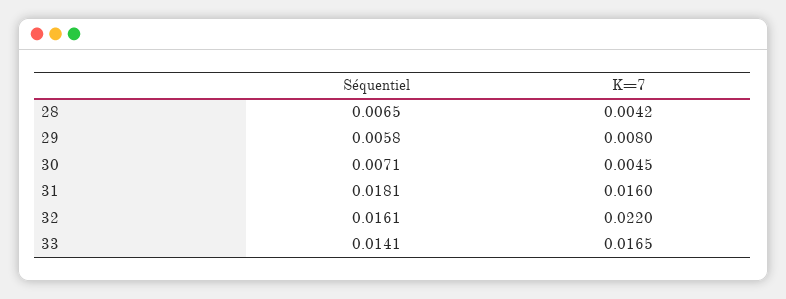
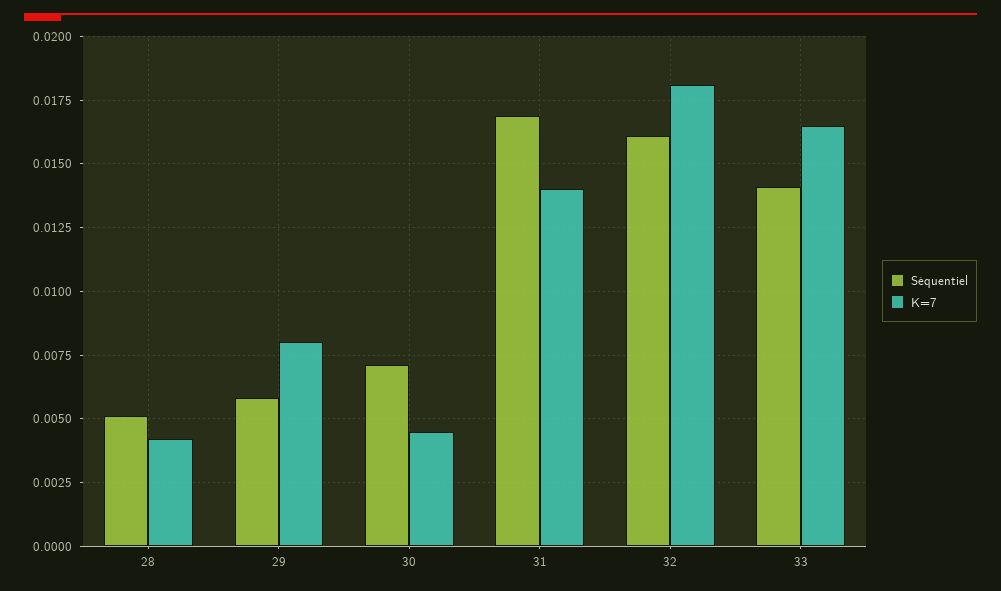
Séquentiel, 28: 0.0065 -> 0.005
Séquentiel, 31: 0.0181 -> 0.017
K=7, 31: 0.016 -> 0.014
K=7, 32: 0.022 -> 0.018

